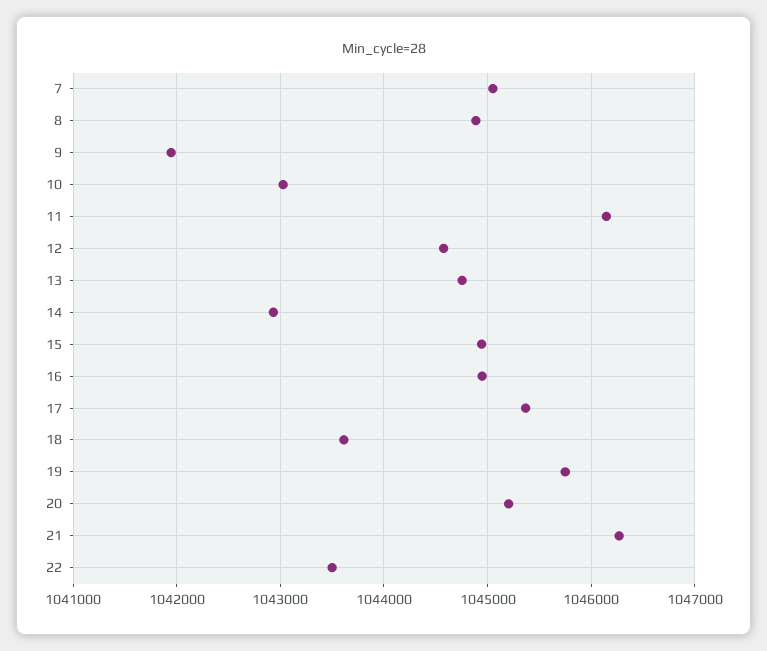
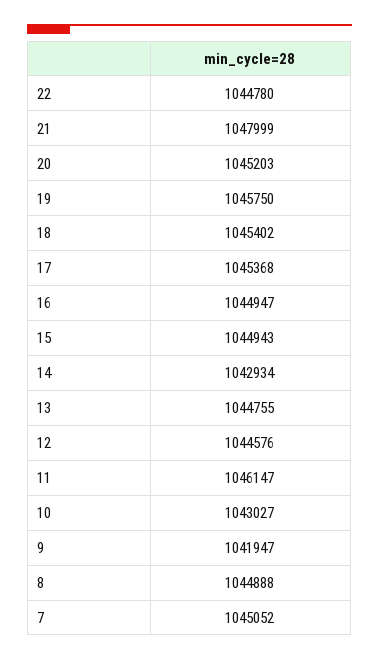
18: 1043600 -> 1045402
21: 1046300 -> 1047999
22: 1043500 -> 1044780

